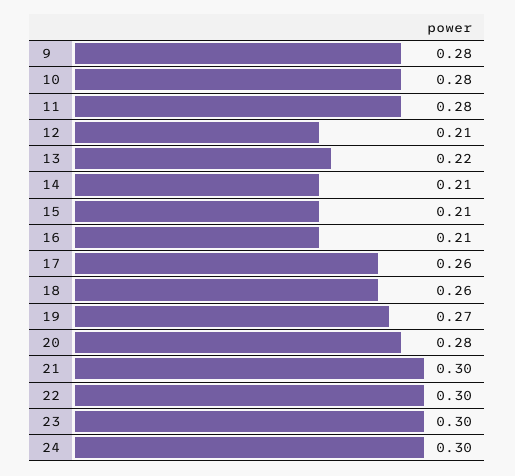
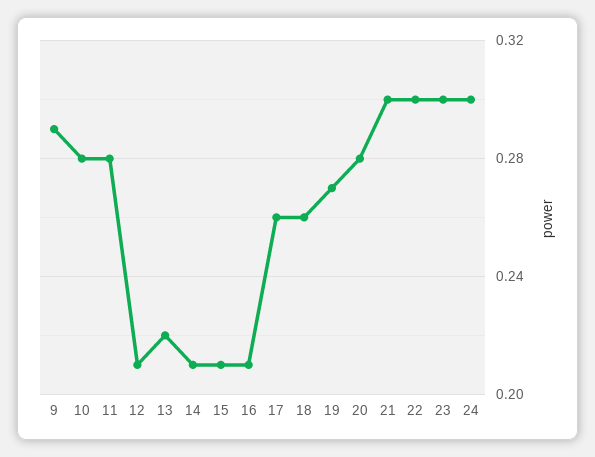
9: 0.28 -> 0.29

